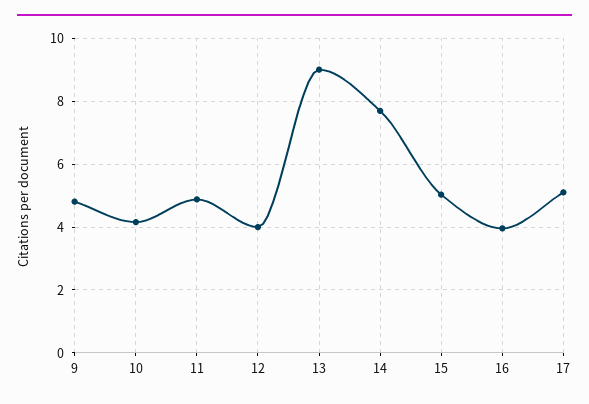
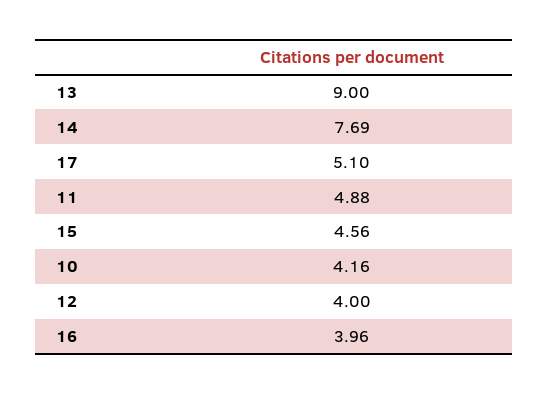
9: 4.8 -> none
15: 5 -> 4.56

